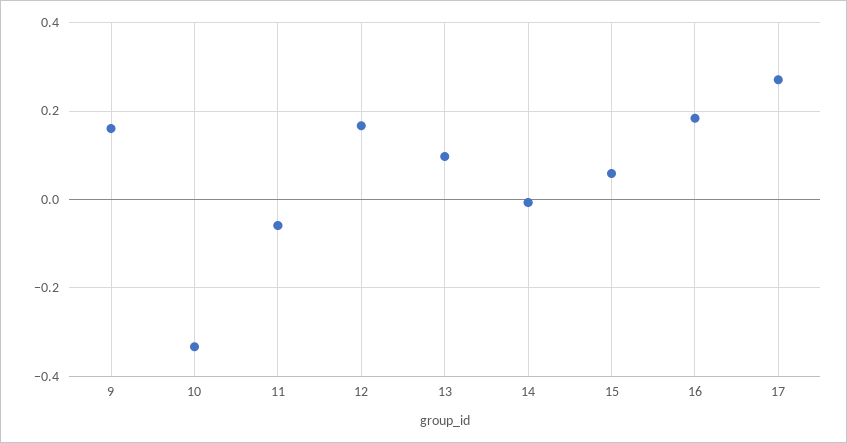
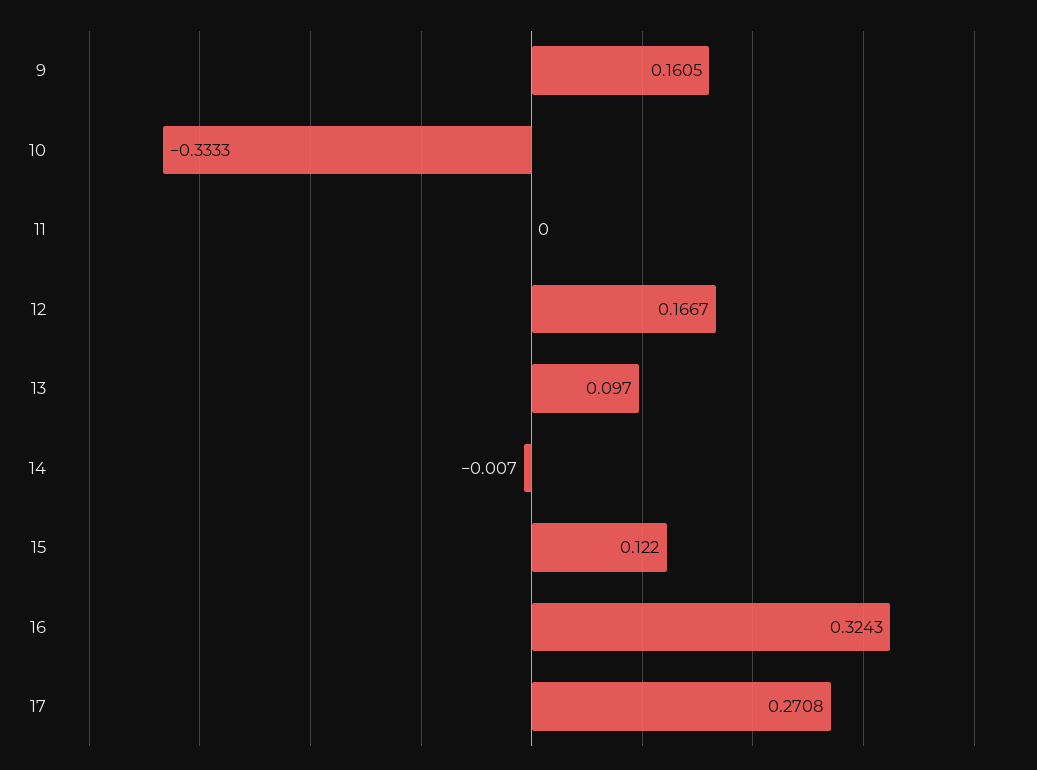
11: -0.06 -> 0
15: 0.06 -> 0.122
16: 0.18 -> 0.3243

